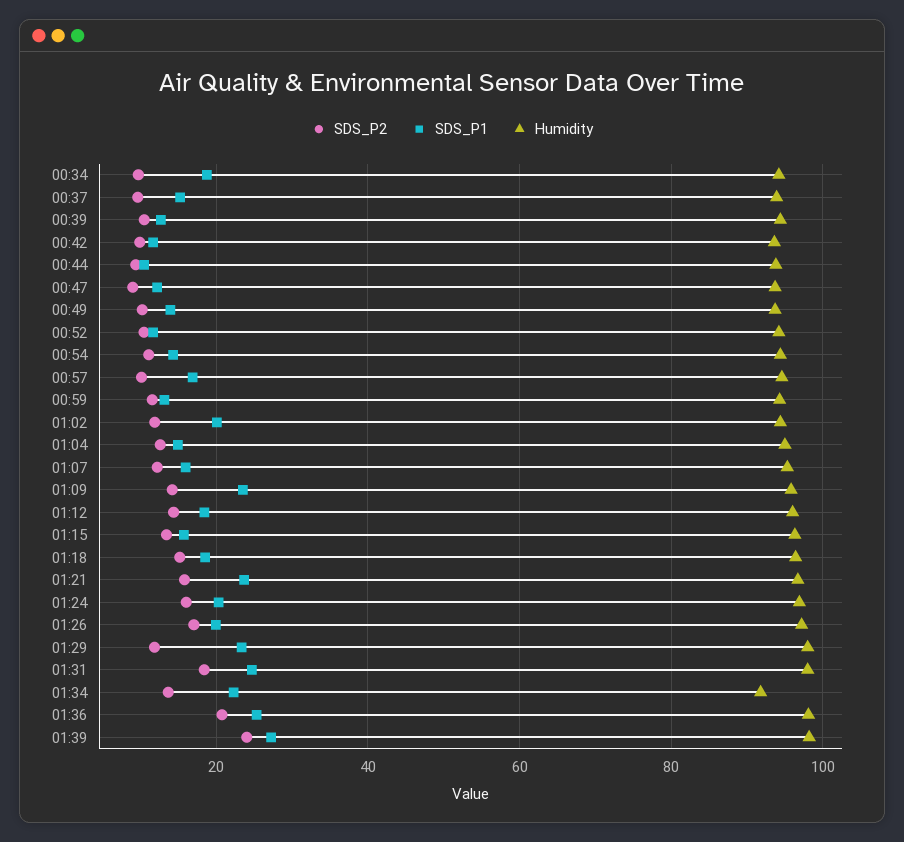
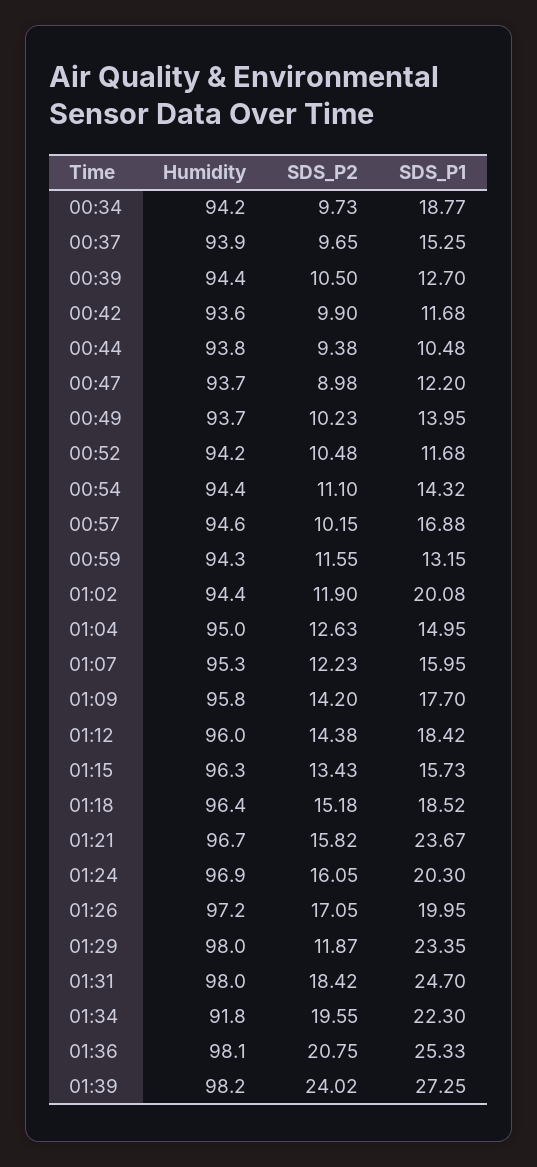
SDS_P1, 01:09: 24 -> 17.7
SDS_P2, 01:34: 14 -> 19.55

